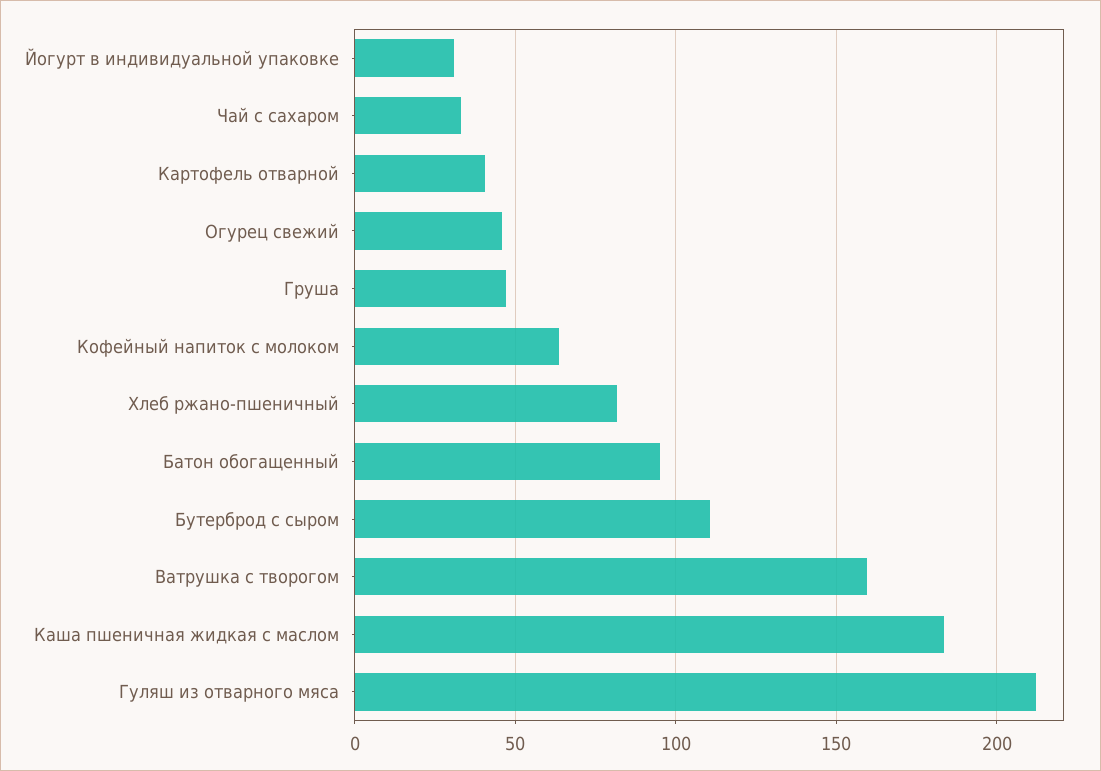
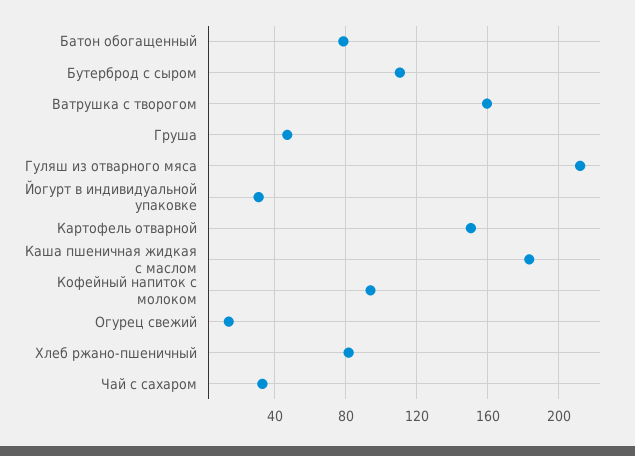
Картофель отварной: 40 -> 150
Огурец свежий: 45 -> 15
Кофейный напиток с молоком: 65 -> 95
Батон обогащенный: 95 -> 80

